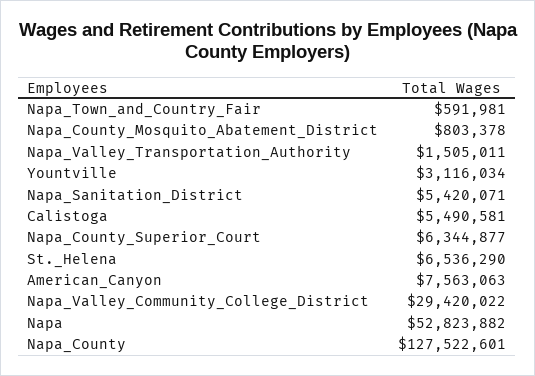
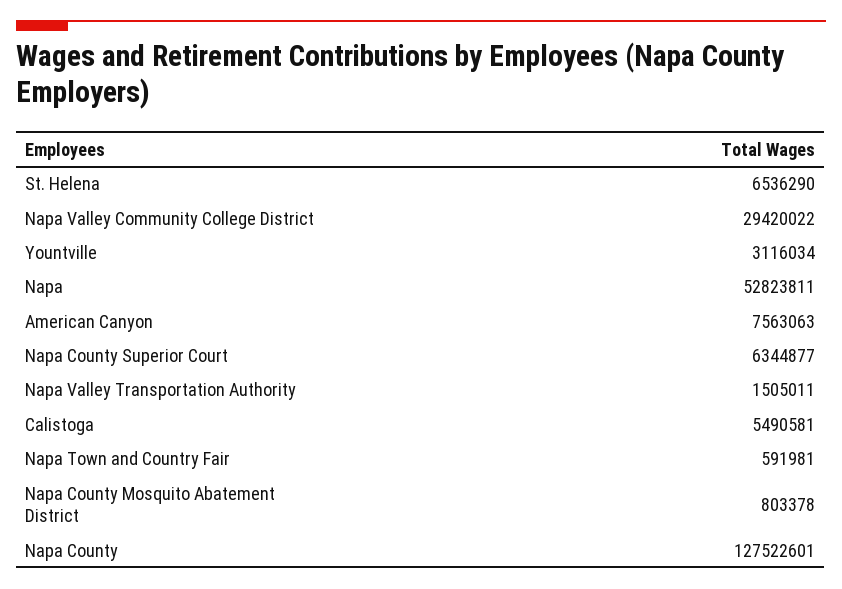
Napa_Sanitation_District: 5420071 -> none
Napa: 52823882 -> 52823811

